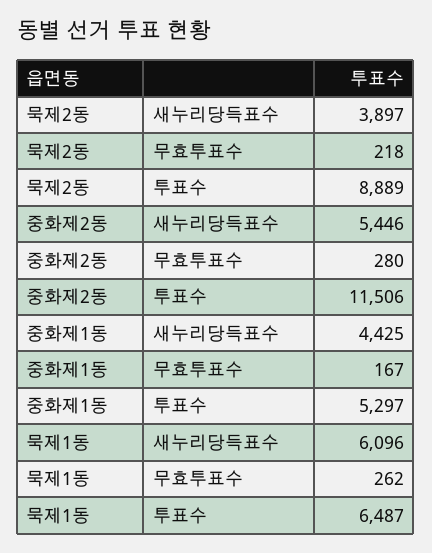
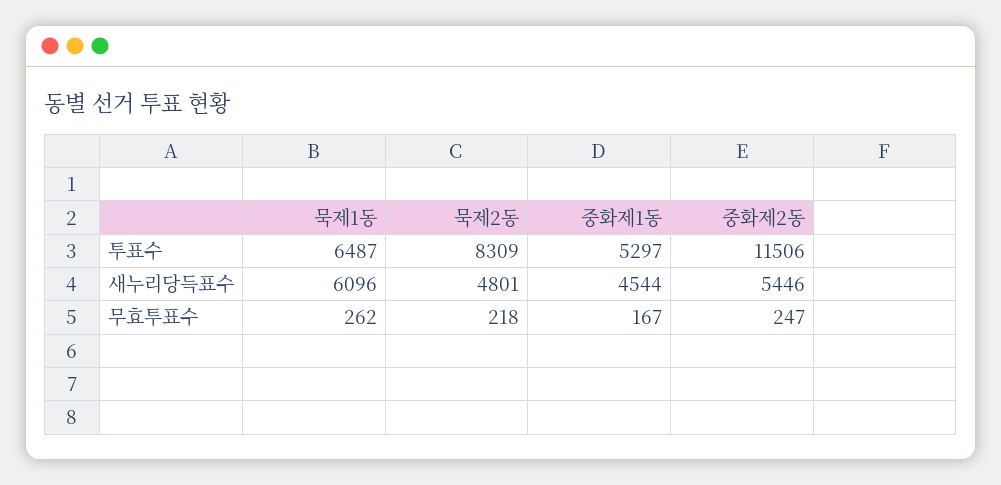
묵제2동, 새누리당득표수: 3897 -> 4801
묵제2동, 투표수: 8889 -> 8309
중화제2동, 무효투표수: 280 -> 247
중화제1동, 새누리당득표수: 4425 -> 4544

